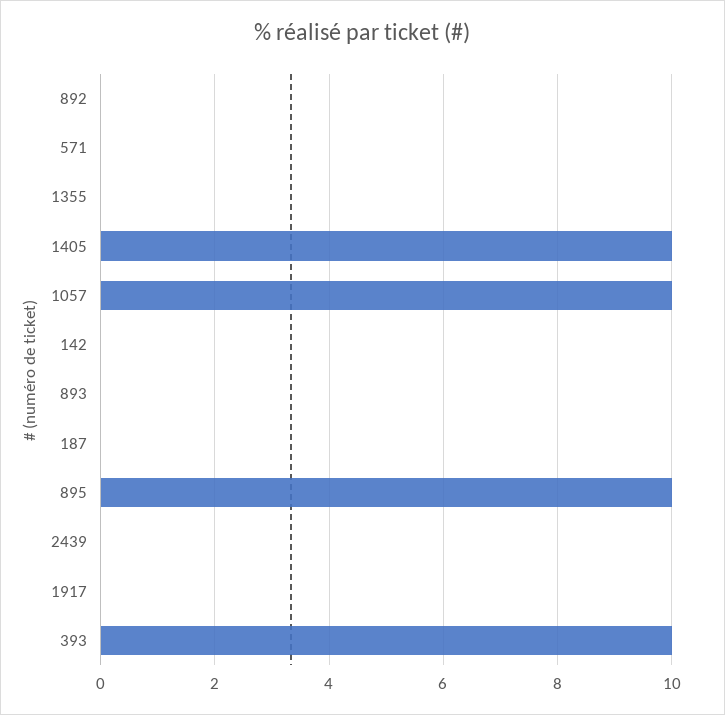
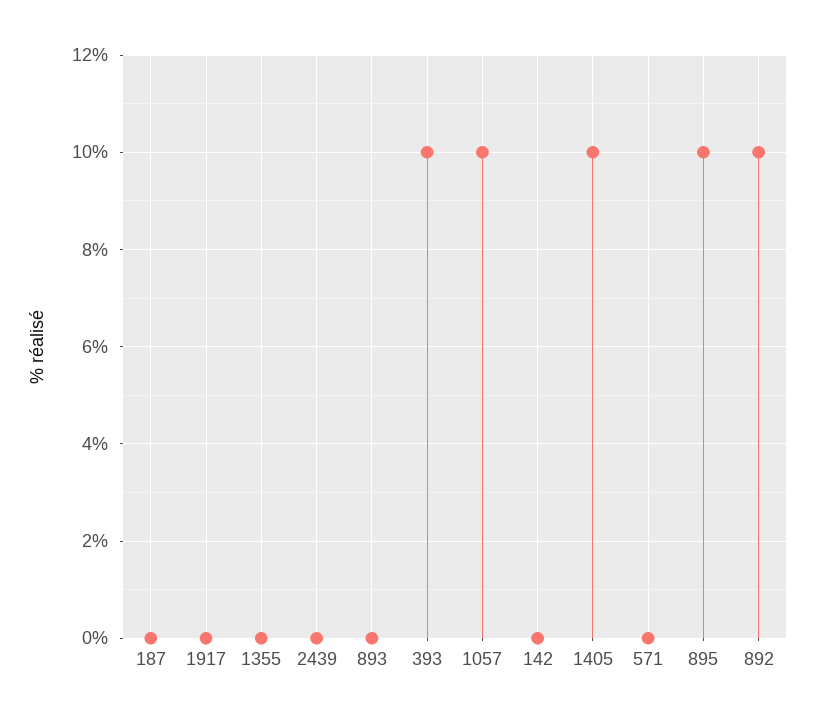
892: 0 -> 10

